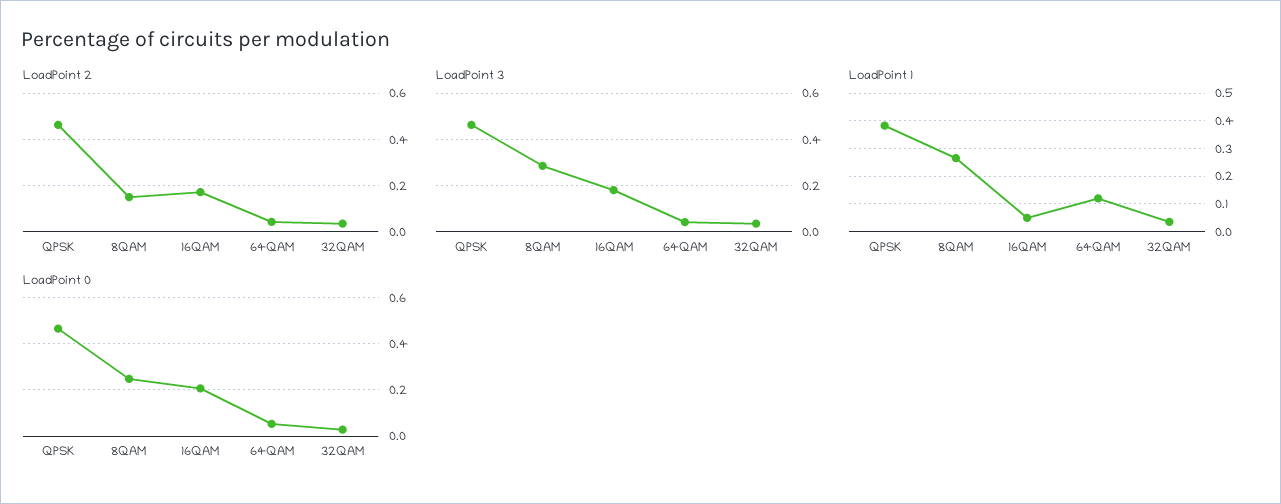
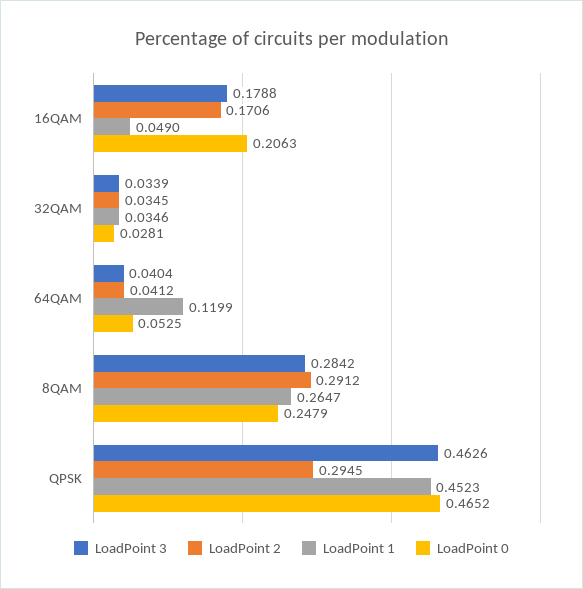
LoadPoint 2, QPSK: 0.45 -> 0.2945
LoadPoint 2, 8QAM: 0.15 -> 0.2912
LoadPoint 1, QPSK: 0.375 -> 0.4523

